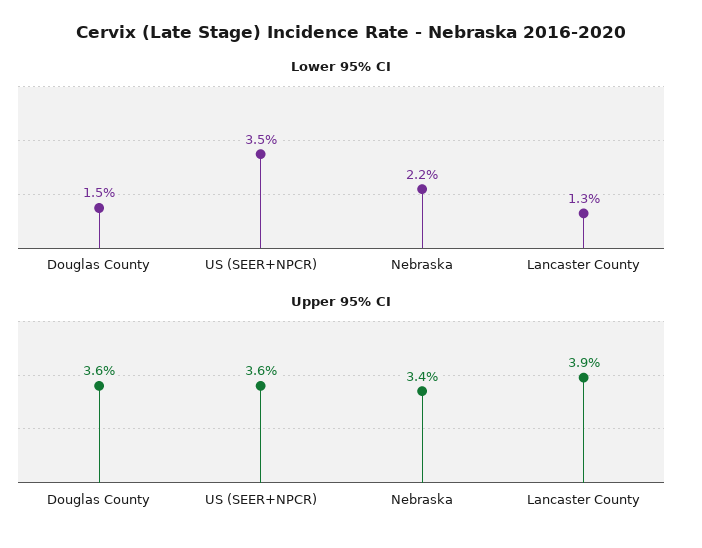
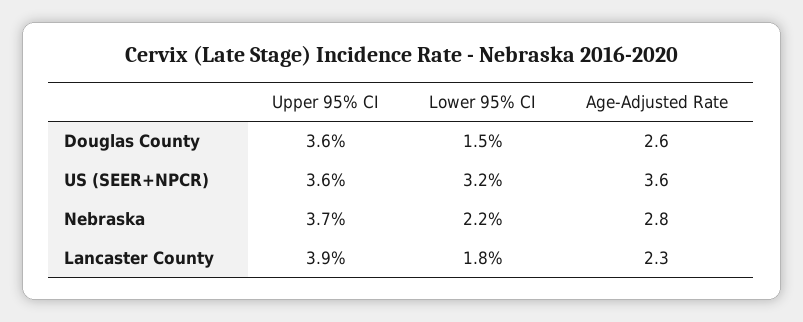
Lower 95% CI, US (SEER+NPCR): 3.5 -> 3.2
Lower 95% CI, Lancaster County: 1.3 -> 1.8
Upper 95% CI, Nebraska: 3.4 -> 3.7
Age-Adjusted Rate, Douglas County: none -> 2.6
Age-Adjusted Rate, US (SEER+NPCR): none -> 3.6
Age-Adjusted Rate, Nebraska: none -> 2.8
Age-Adjusted Rate, Lancaster County: none -> 2.3

